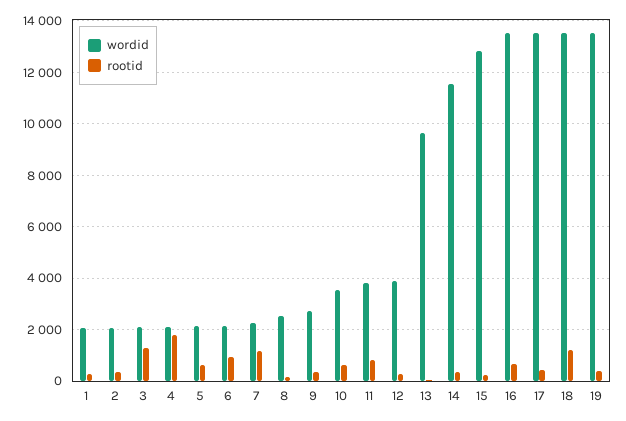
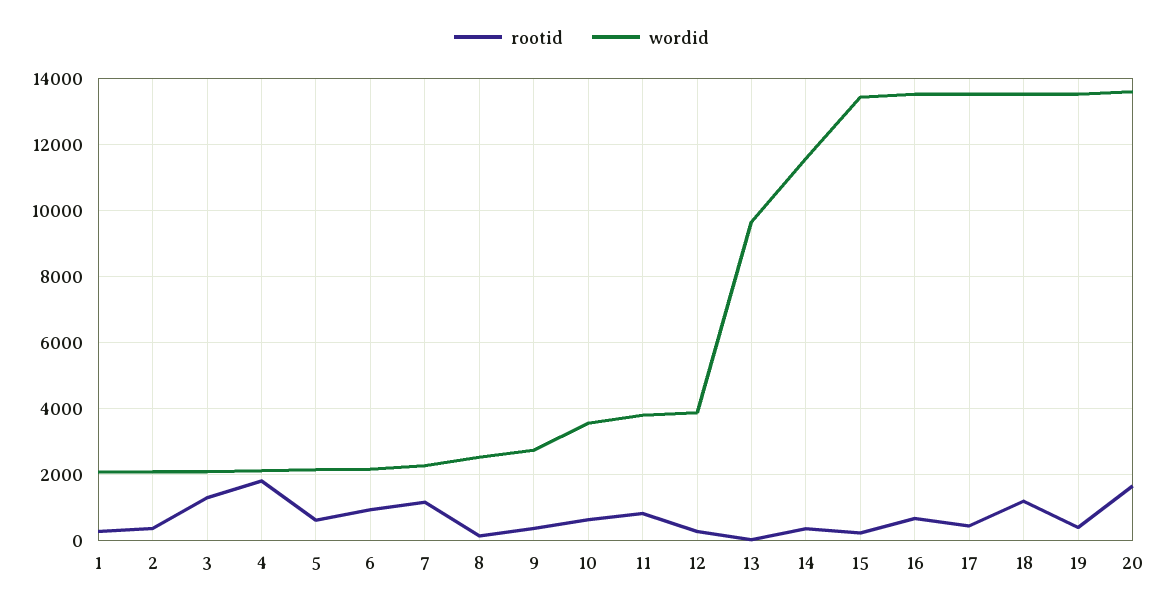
wordid, 15: 12750 -> 13400
rootid, 20: none -> 1600
wordid, 20: none -> 13600

